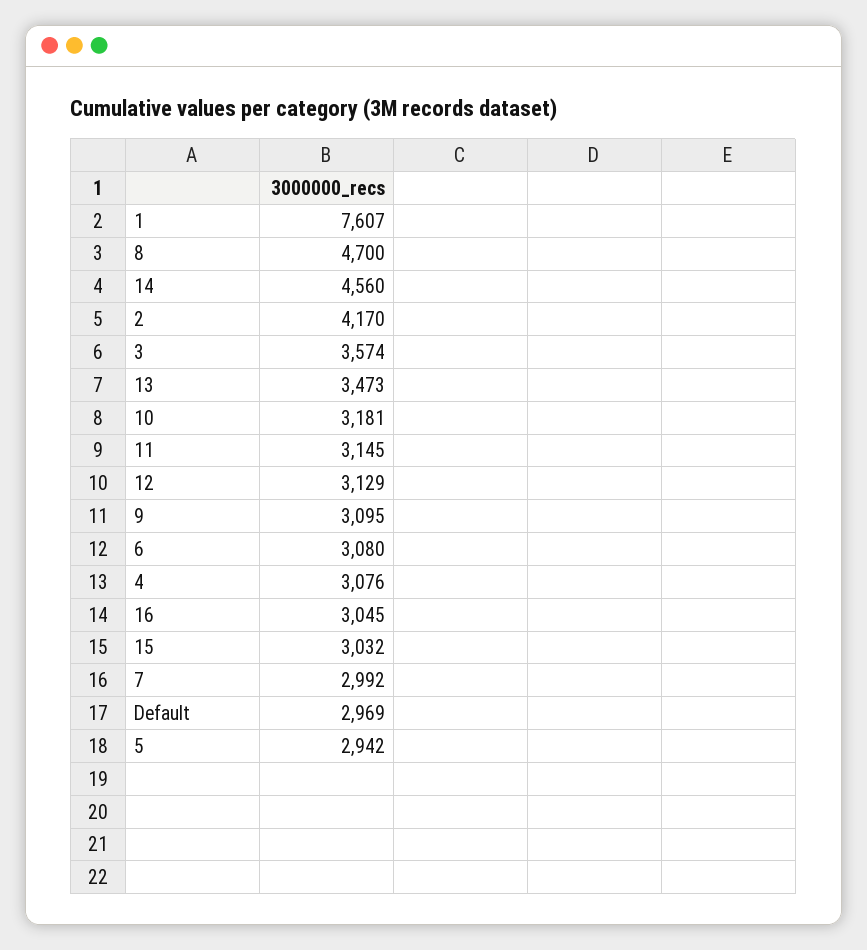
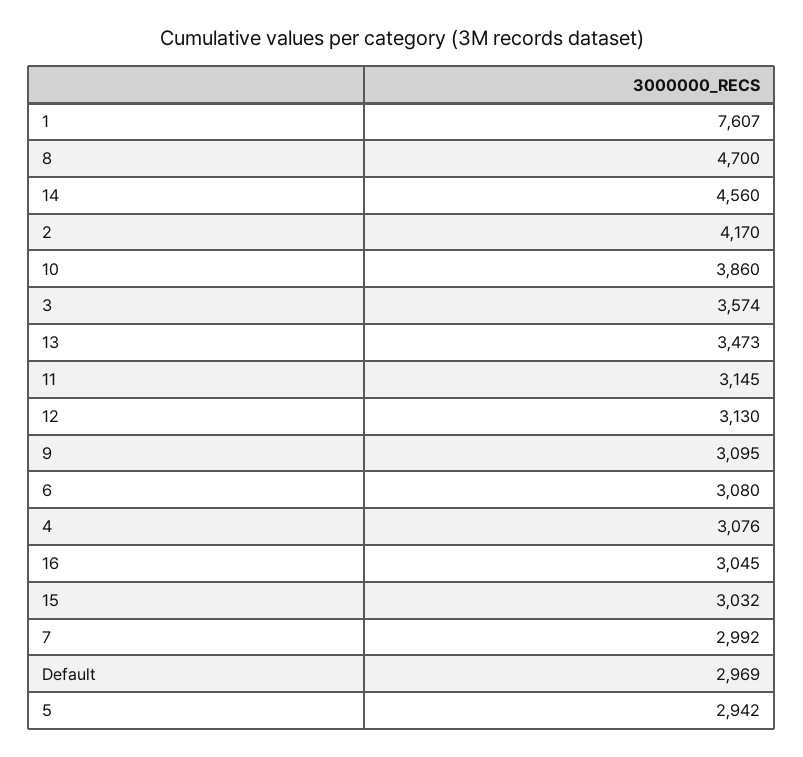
10: 3181 -> 3860
12: 3129 -> 3130

